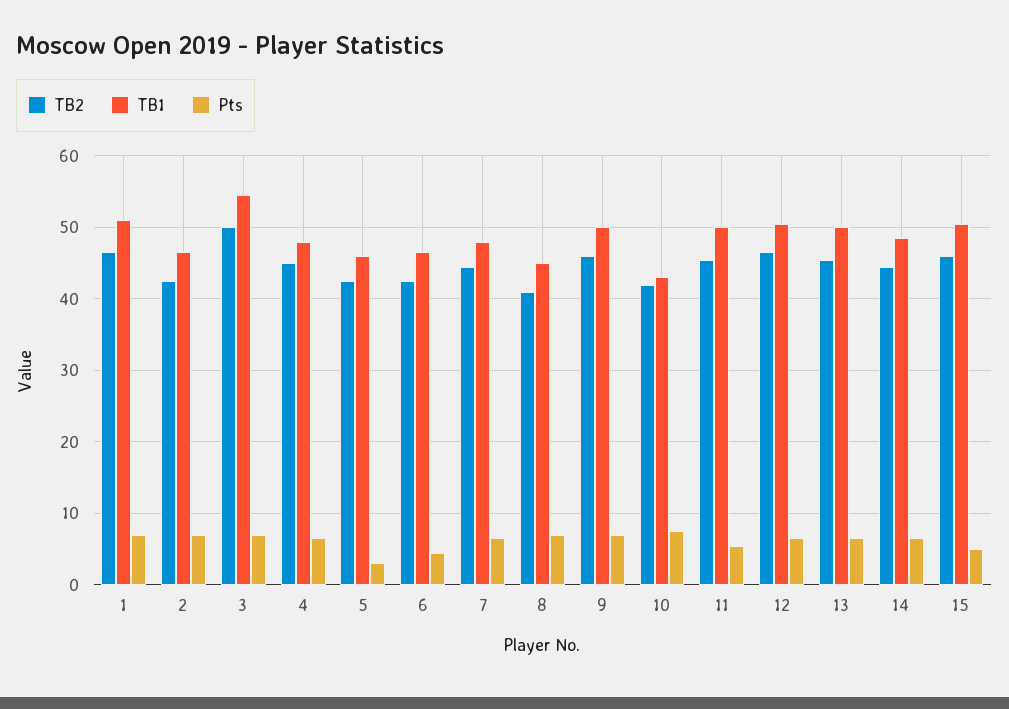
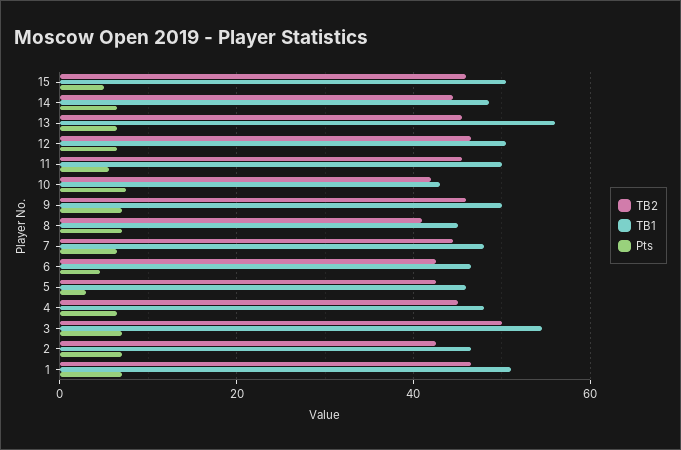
TB1, 13: 50 -> 56

